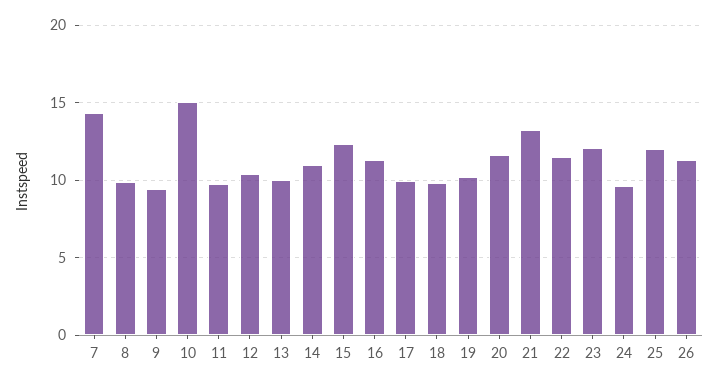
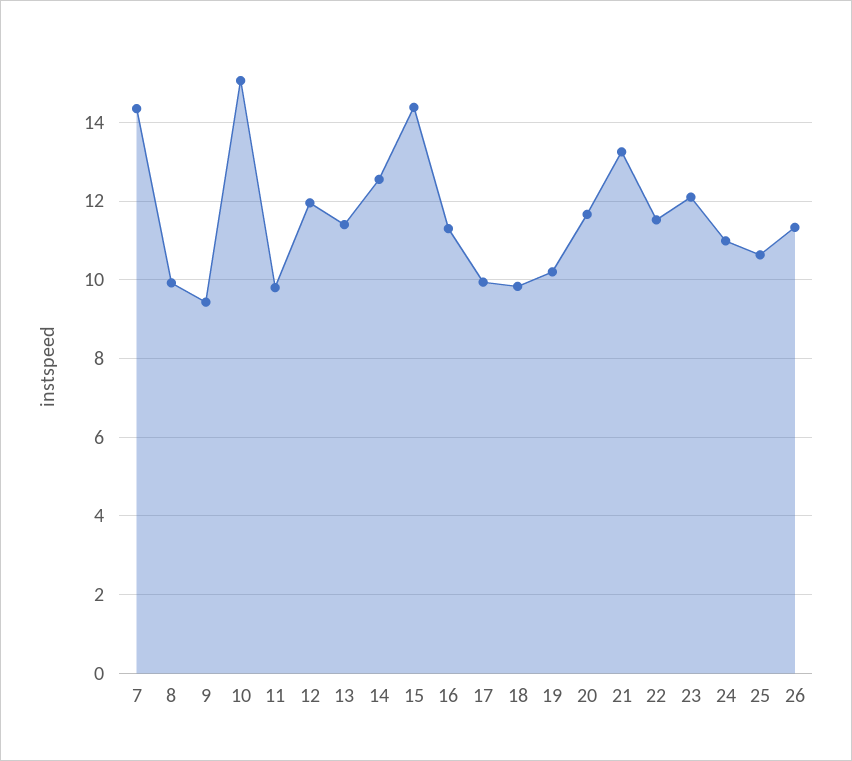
12: 10.5 -> 12
13: 10 -> 11.4
14: 11 -> 12.6
15: 12.5 -> 14.4
24: 9.5 -> 11
25: 12 -> 10.6

